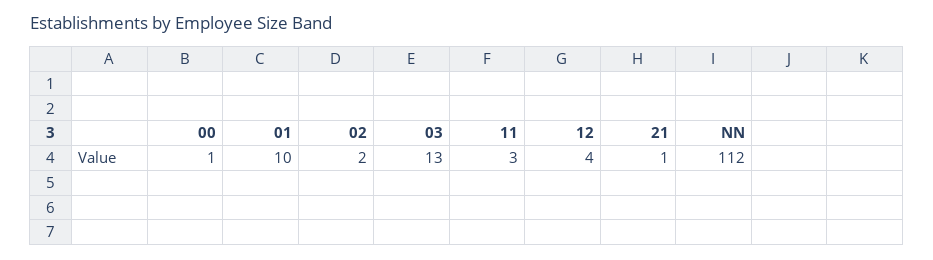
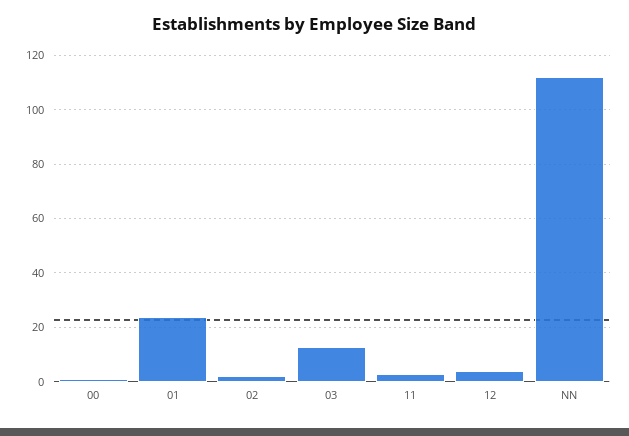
01: 10 -> 25
21: 1 -> none

